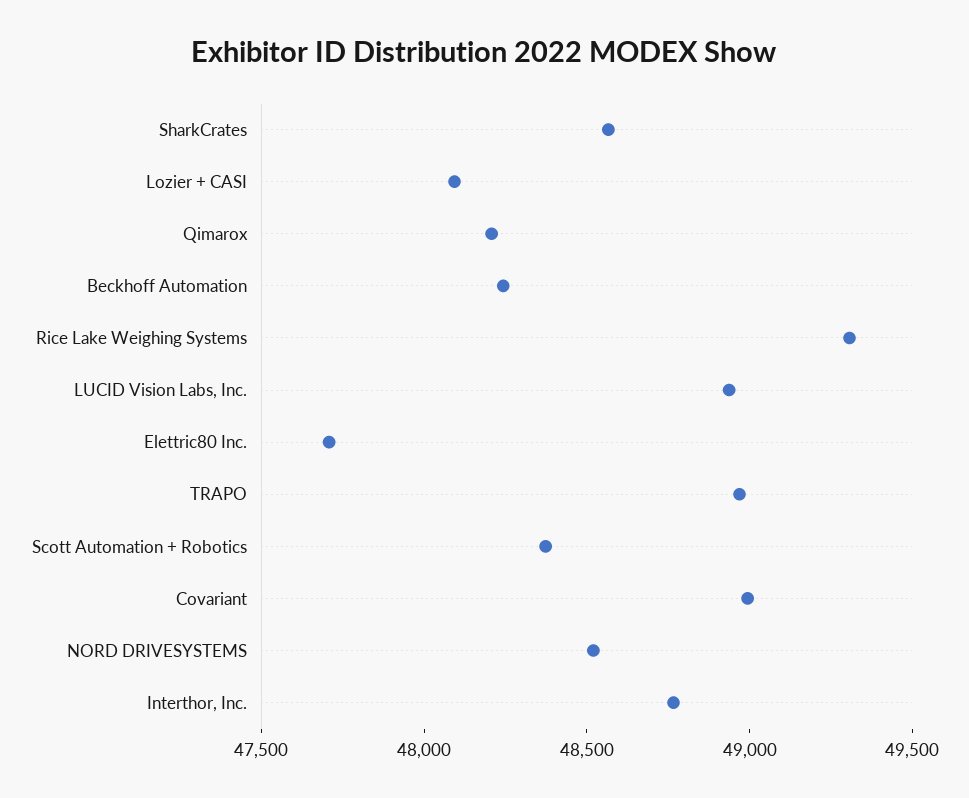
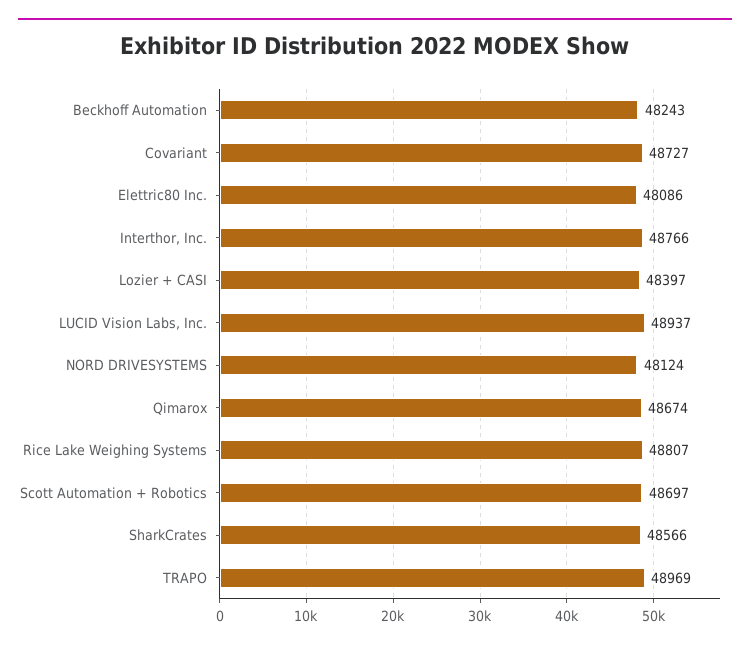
Lozier + CASI: 48100 -> 48397
Qimarox: 48200 -> 48674
Rice Lake Weighing Systems: 49300 -> 48807
Elettric80 Inc.: 47700 -> 48086
Scott Automation + Robotics: 48400 -> 48697
Covariant: 49000 -> 48727
NORD DRIVESYSTEMS: 48500 -> 48124

